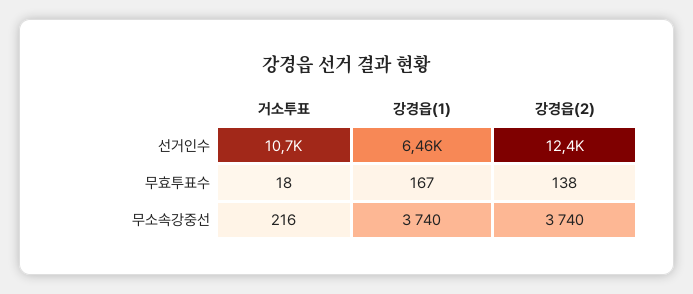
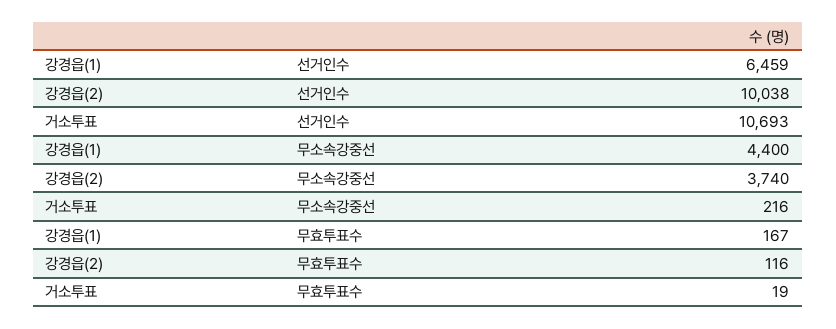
강경읍(2), 선거인수: 12400 -> 10038
거소투표, 무효투표수: 18 -> 19
강경읍(2), 무효투표수: 138 -> 116
강경읍(1), 무소속강중선: 3740 -> 4400

